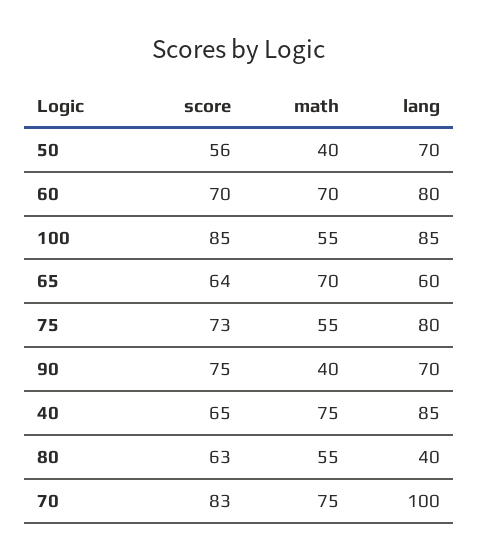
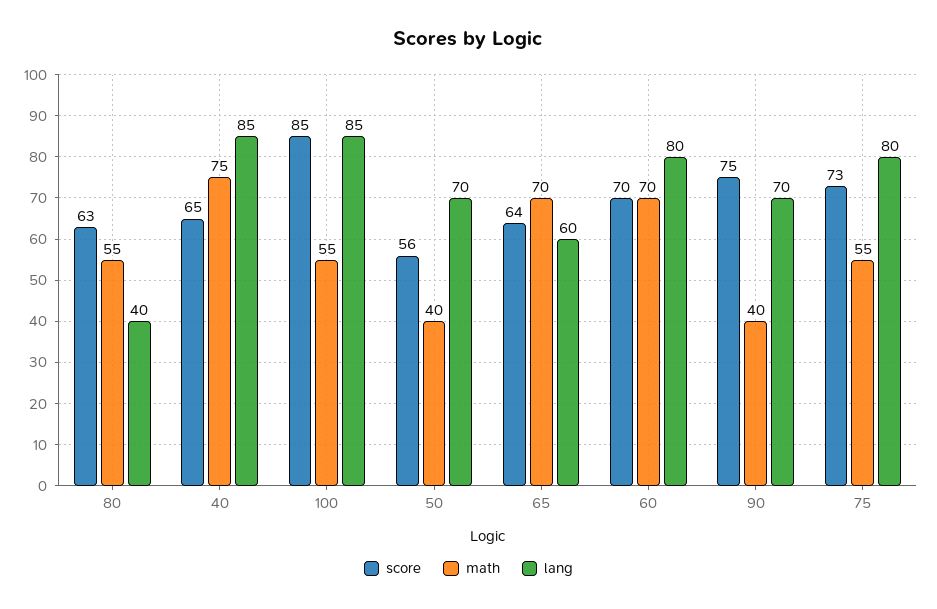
score, 70: 83 -> none
math, 70: 75 -> none
lang, 70: 100 -> none

